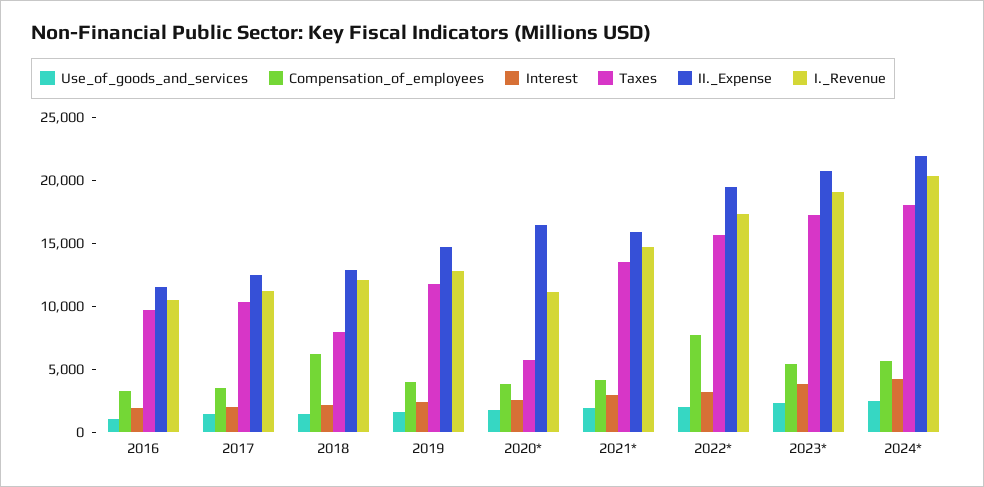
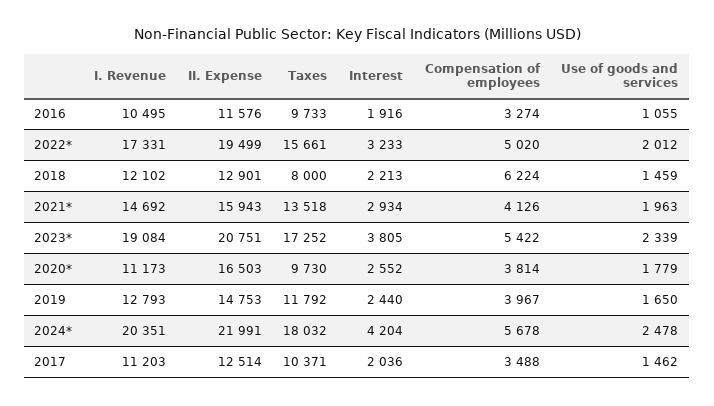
Taxes, 2020*: 6000 -> 9730
Compensation_of_employees, 2022*: 8000 -> 5020

